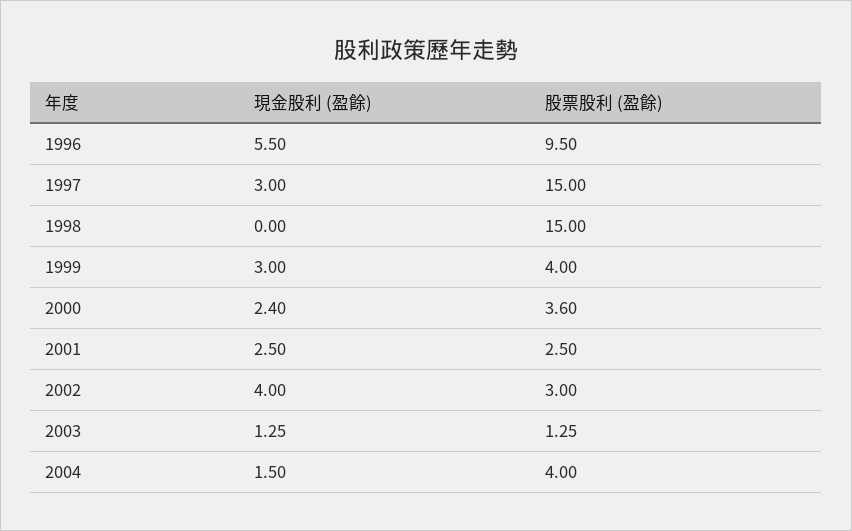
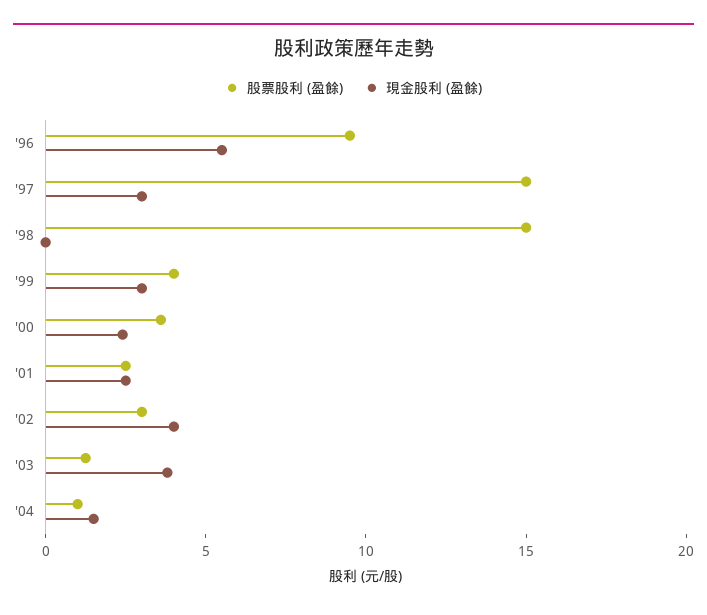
現金股利 (盈餘), 2003: 1.25 -> 4
股票股利 (盈餘), 2004: 4 -> 1

